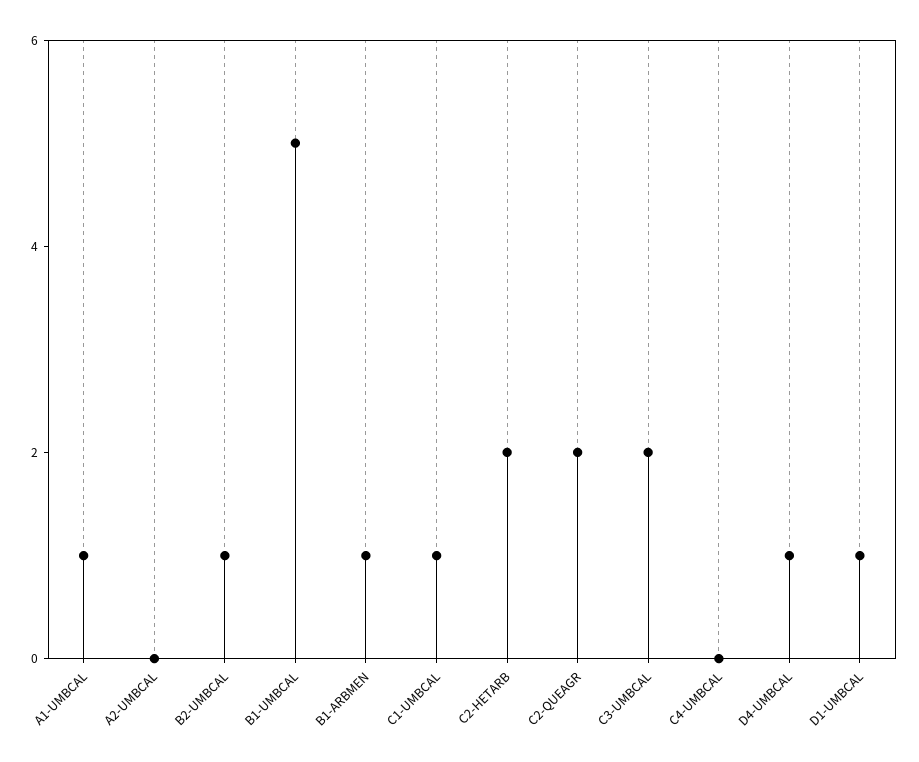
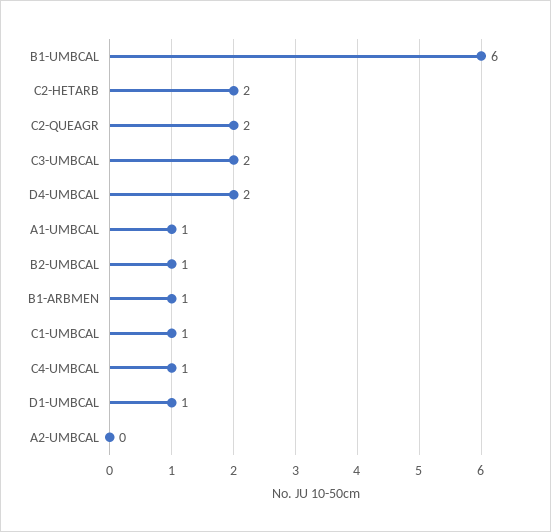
B1-UMBCAL: 5 -> 6
C4-UMBCAL: 0 -> 1
D4-UMBCAL: 1 -> 2

